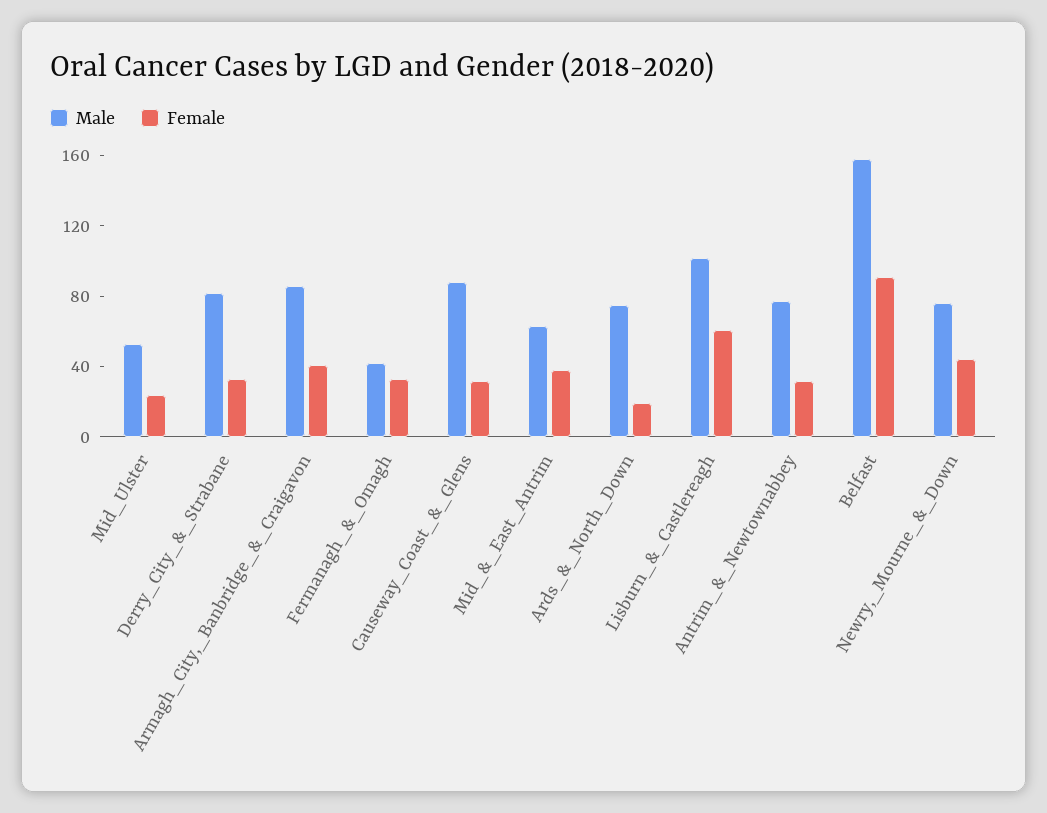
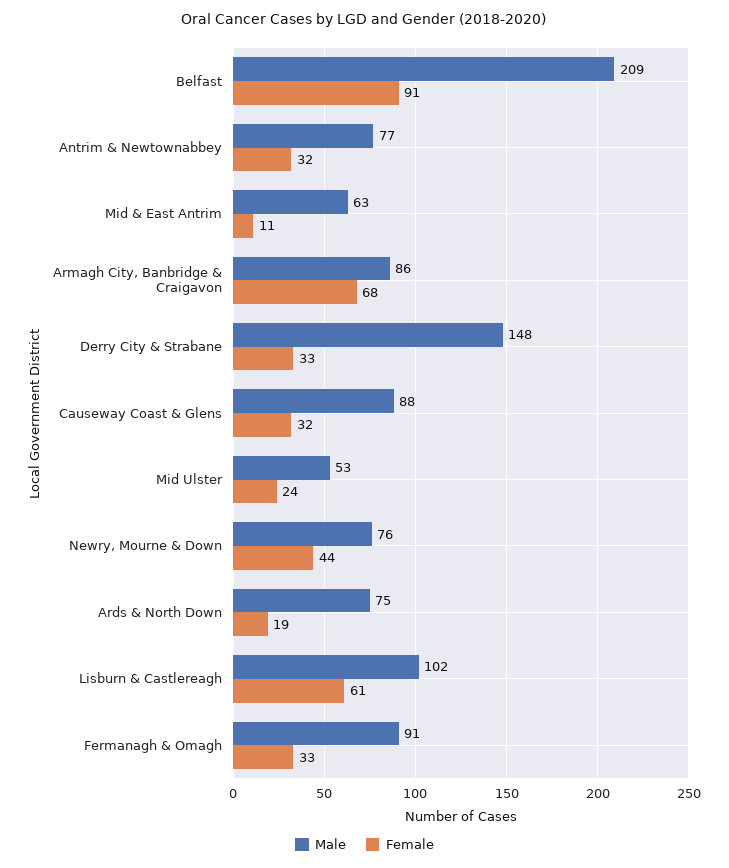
Male, Derry_City_&_Strabane: 80 -> 148
Female, Armagh_City,_Banbridge_&_Craigavon: 40 -> 68
Male, Fermanagh_&_Omagh: 40 -> 91
Female, Mid_&_East_Antrim: 40 -> 11
Male, Belfast: 160 -> 209

